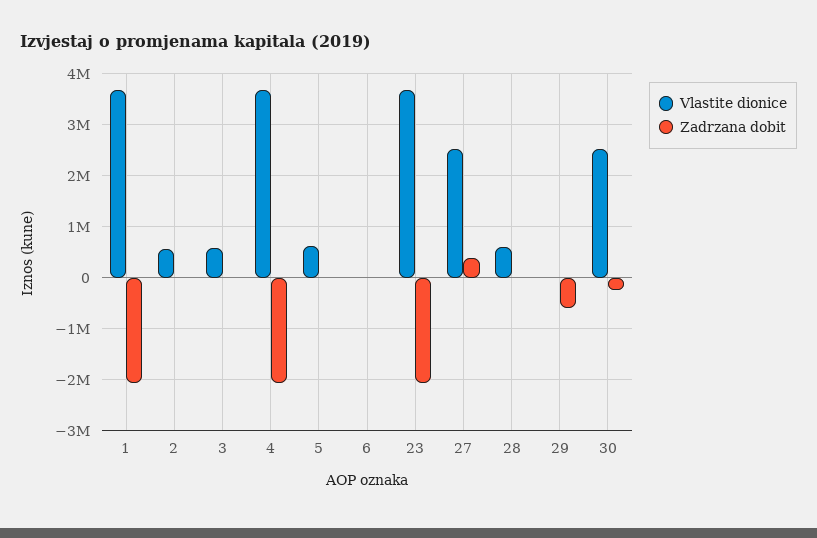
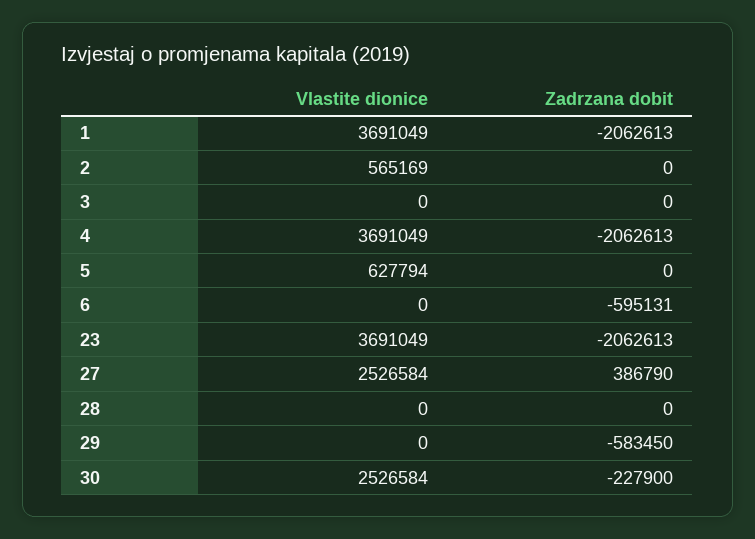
Vlastite dionice, 3: 600000 -> 0
Zadrzana dobit, 6: 0 -> -595131
Vlastite dionice, 28: 600000 -> 0

